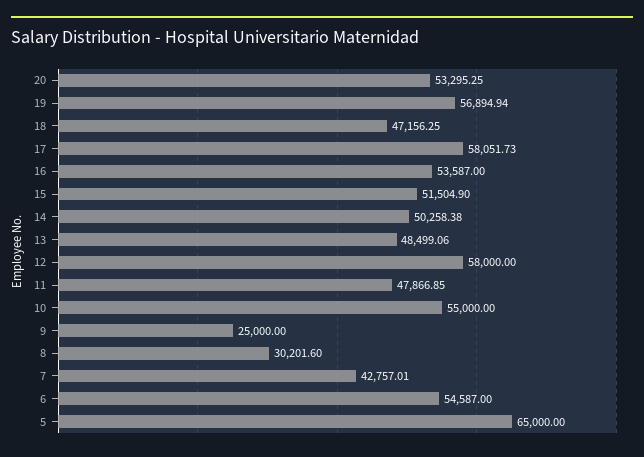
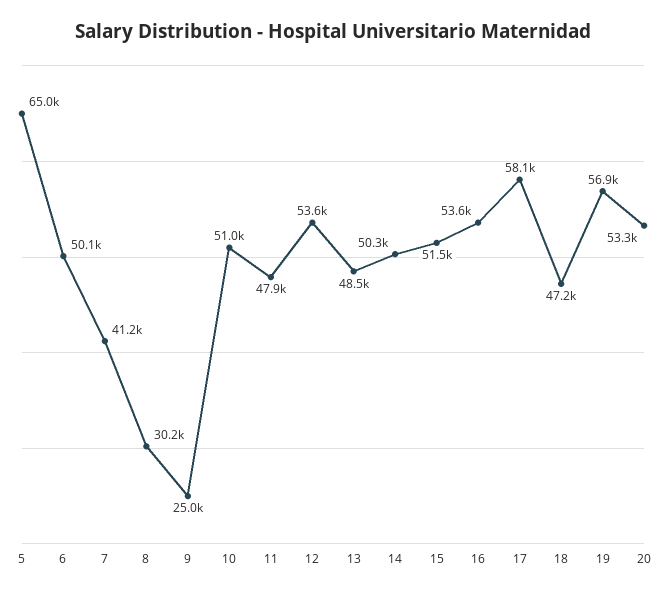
12: 58000 -> 53600
10: 55000 -> 51000
7: 42757.01 -> 41200
6: 54587 -> 50100

